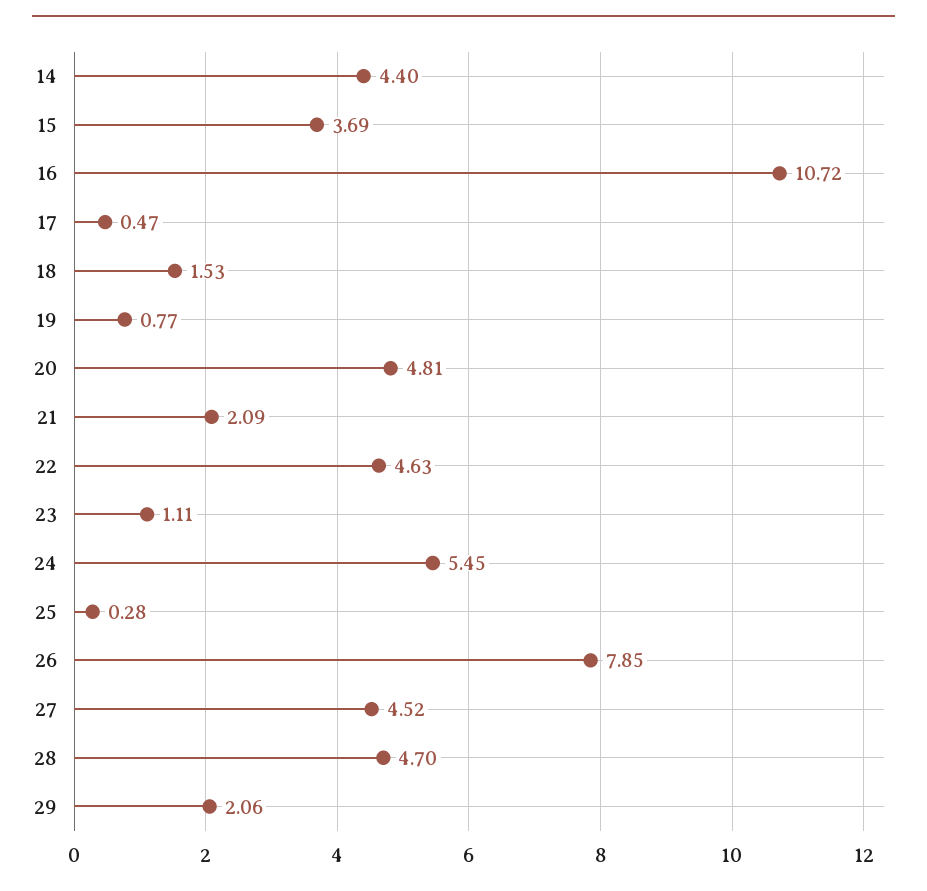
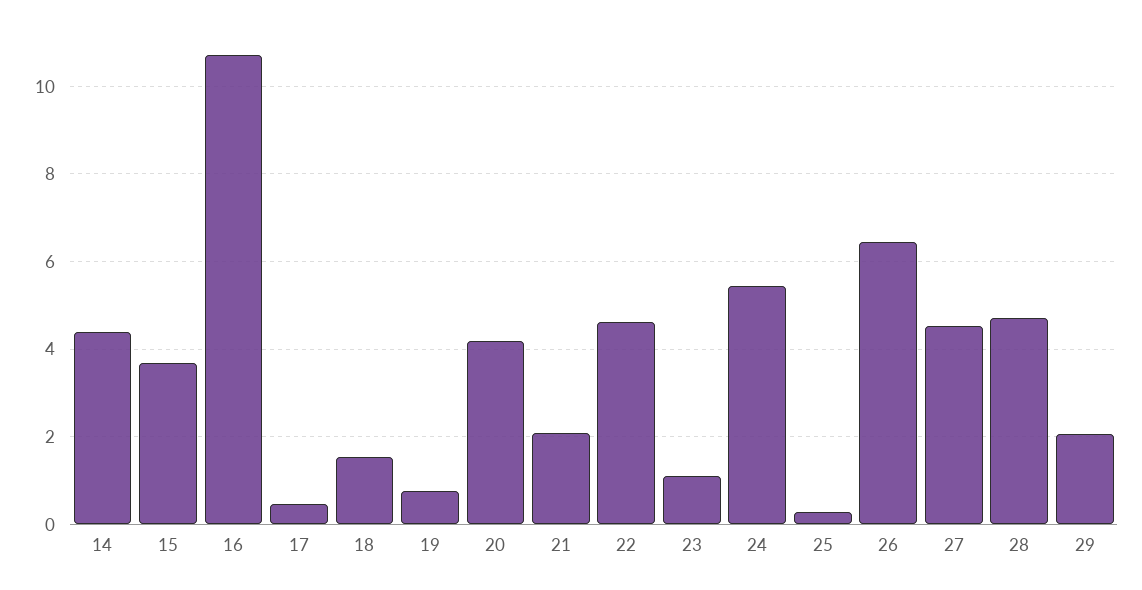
20: 4.81 -> 4.2
26: 7.85 -> 6.4

